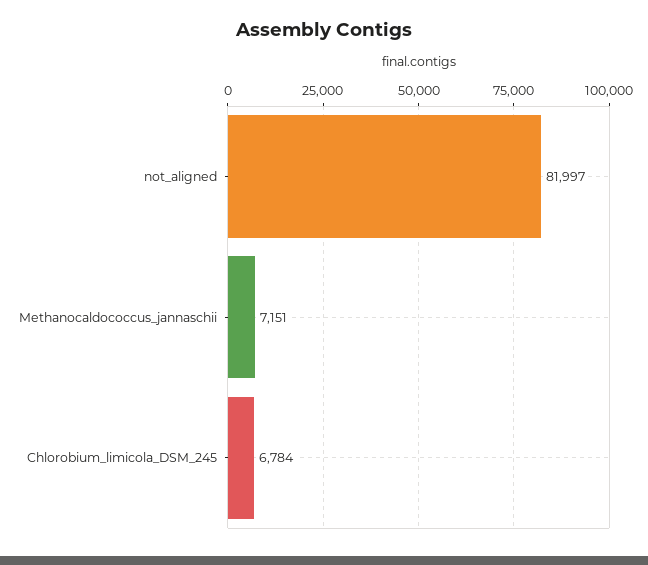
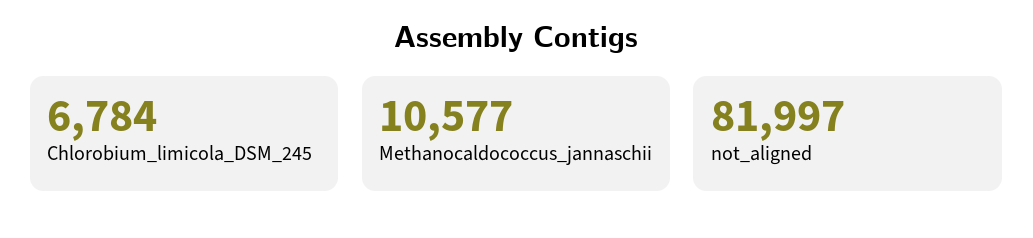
Methanocaldococcus_jannaschii: 7151 -> 10577

